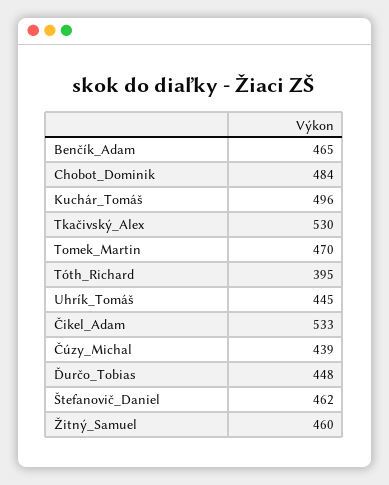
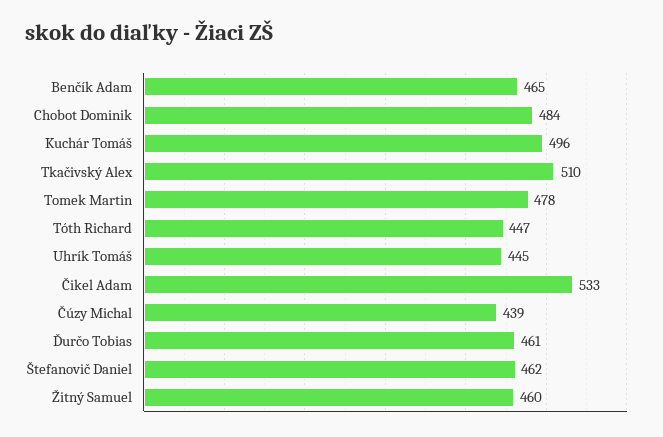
Tkačivský_Alex: 530 -> 510
Tomek_Martin: 470 -> 478
Tóth_Richard: 395 -> 447
Ďurčo_Tobias: 448 -> 461

